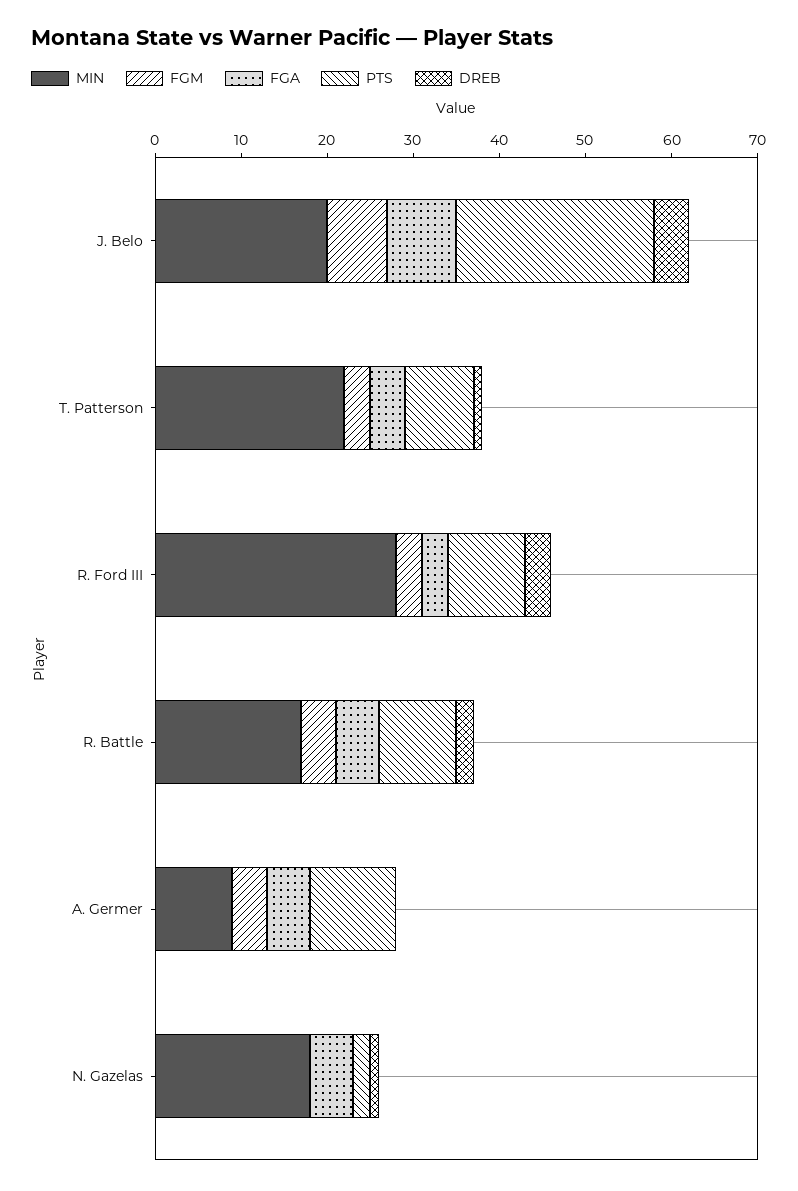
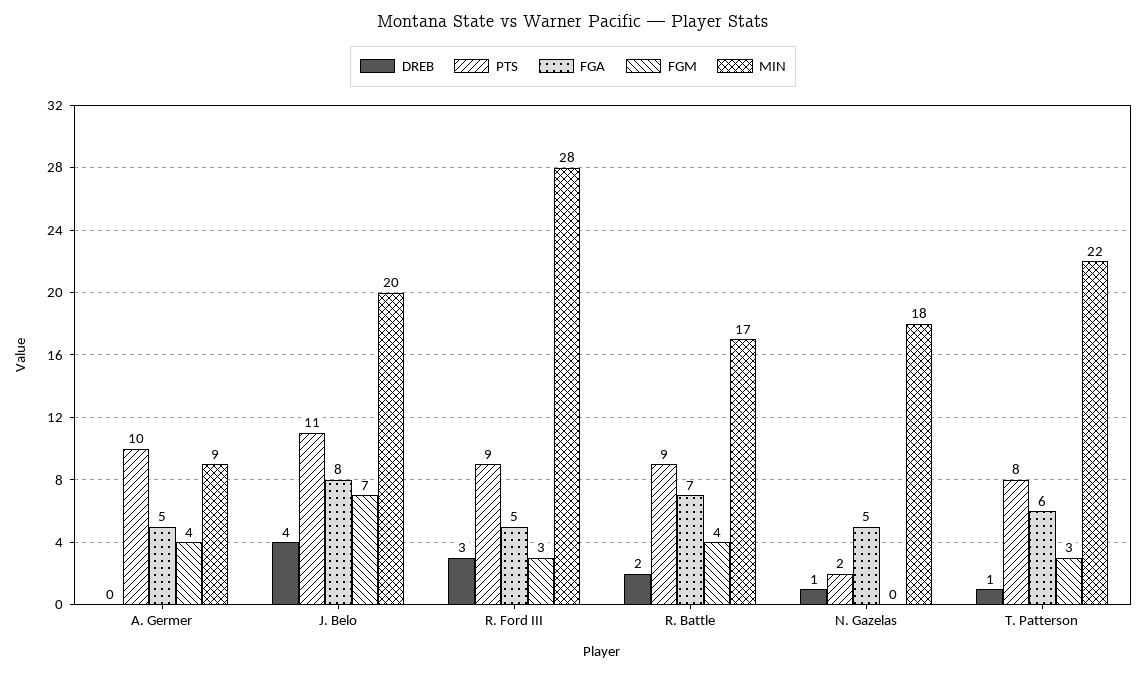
PTS, J. Belo: 23 -> 11
FGA, T. Patterson: 4 -> 6
FGA, R. Ford III: 3 -> 5
FGA, R. Battle: 5 -> 7

